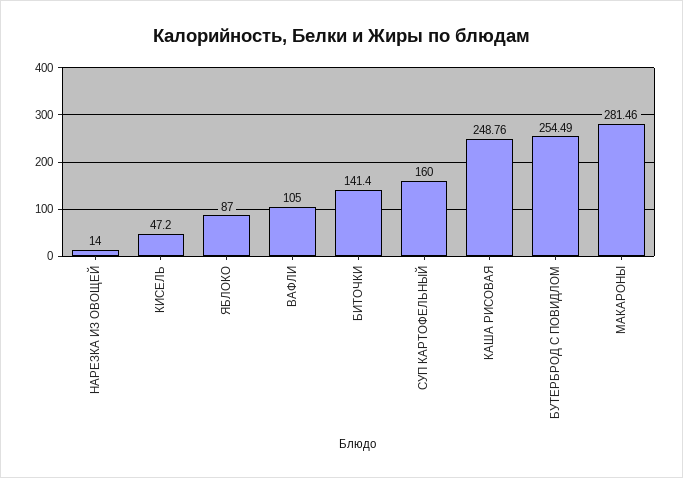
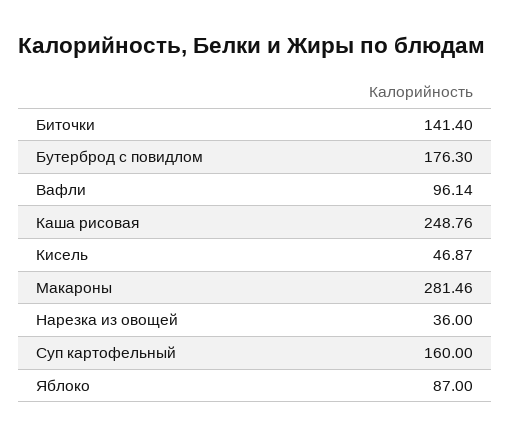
НАРЕЗКА ИЗ ОВОЩЕЙ: 14 -> 36
КИСЕЛЬ: 47.2 -> 46.87
ВАФЛИ: 105 -> 96.14
БУТЕРБРОД С ПОВИДЛОМ: 254.49 -> 176.3

